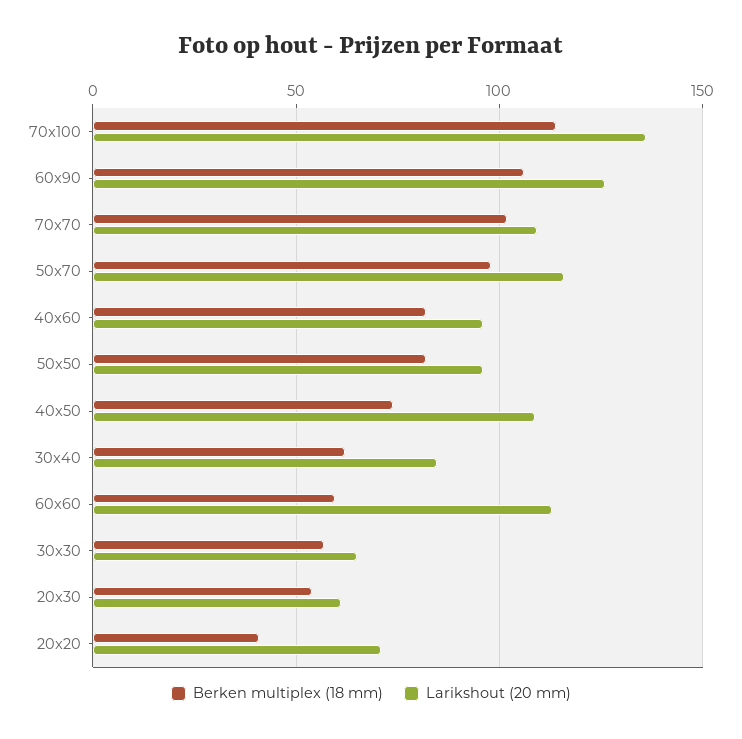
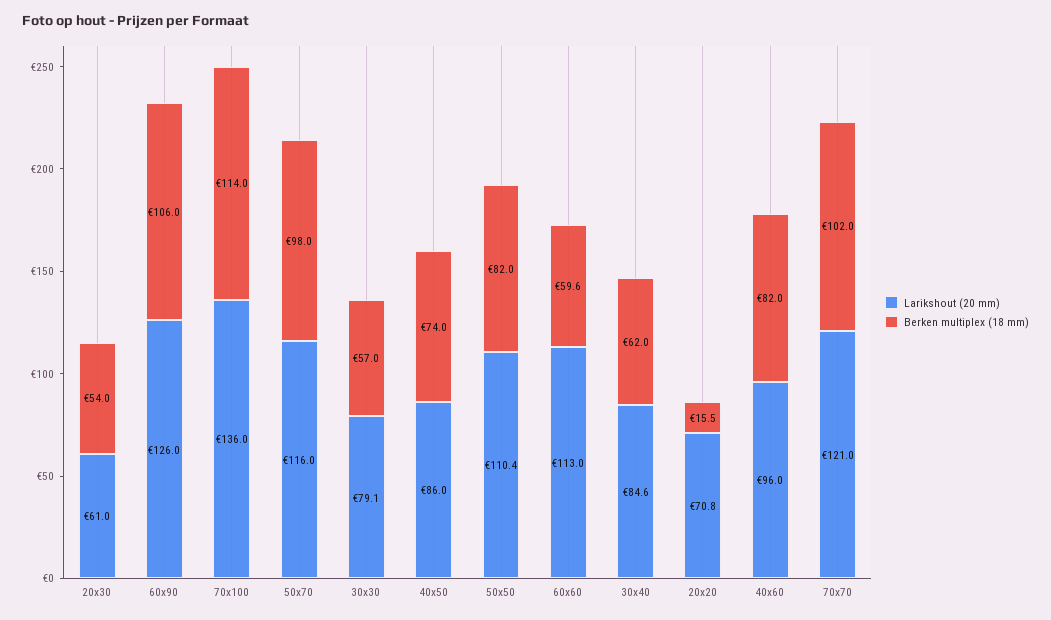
Larikshout (20 mm), 70x70: 110 -> 121
Larikshout (20 mm), 50x50: 95 -> 110.4
Larikshout (20 mm), 40x50: 110 -> 86
Larikshout (20 mm), 30x30: 65 -> 79.1
Berken multiplex (18 mm), 20x20: 40 -> 15.5

